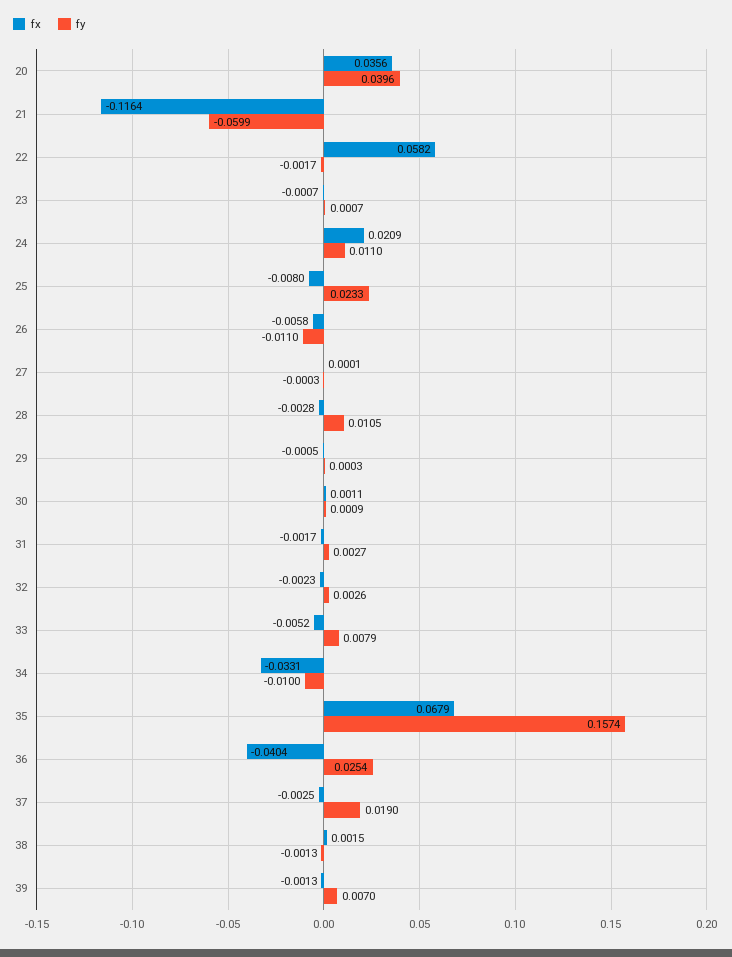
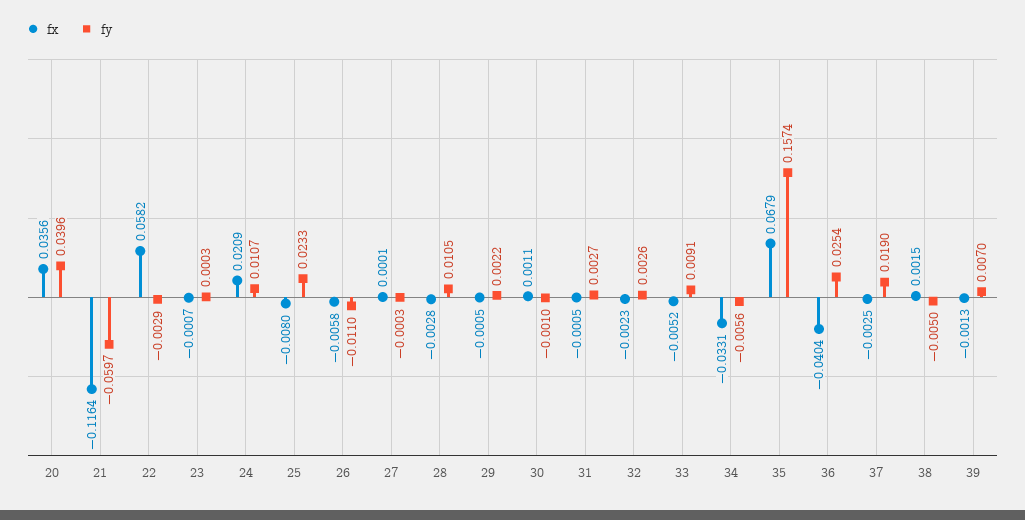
fy, 21: -0.0599 -> -0.0597
fy, 22: -0.0017 -> -0.0029
fy, 23: 0.0007 -> 0.0003
fy, 24: 0.011 -> 0.0107
fy, 29: 0.0003 -> 0.0022
fy, 30: 0.0009 -> -0.001
fx, 31: -0.0017 -> -0.0005
fy, 33: 0.0079 -> 0.0091
fy, 34: -0.01 -> -0.0056
fy, 38: -0.0013 -> -0.005

